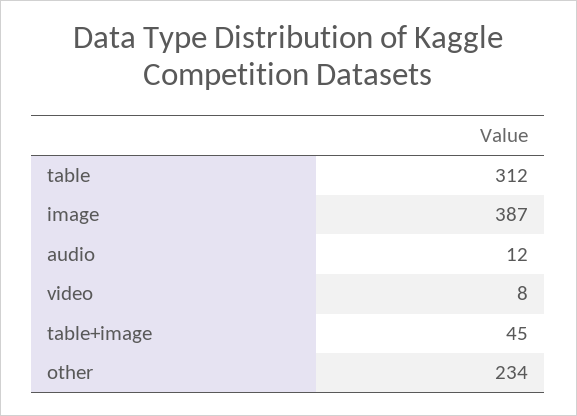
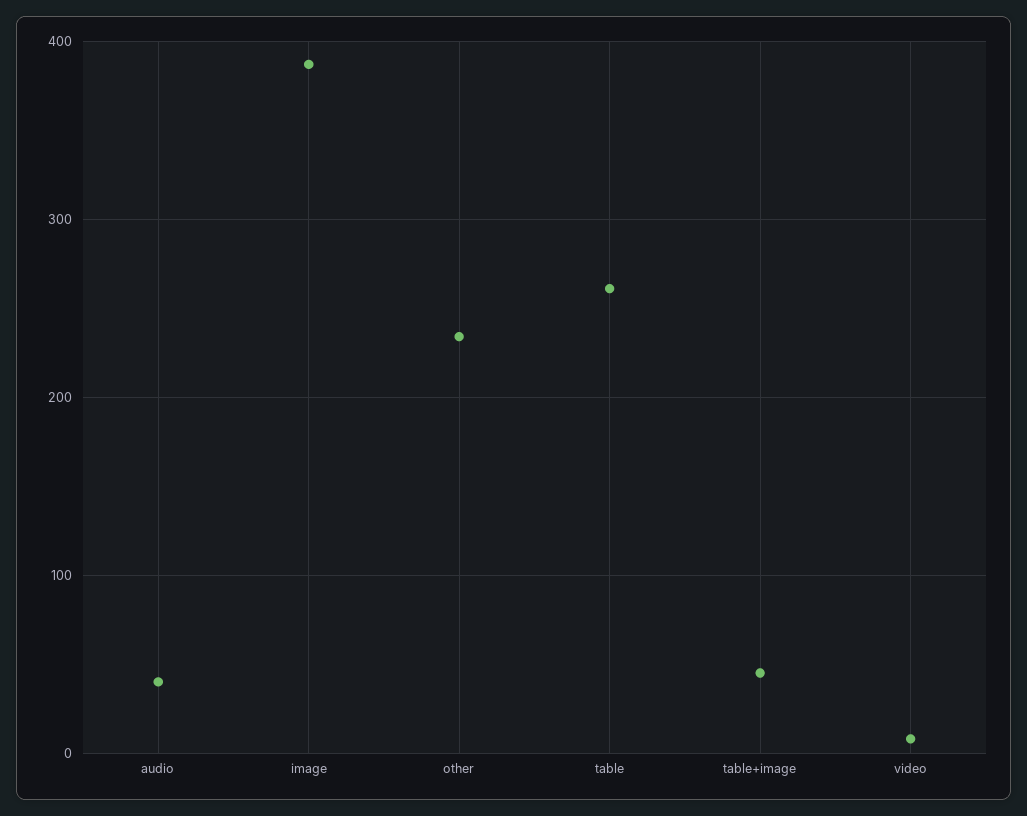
table: 312 -> 260
audio: 12 -> 40

